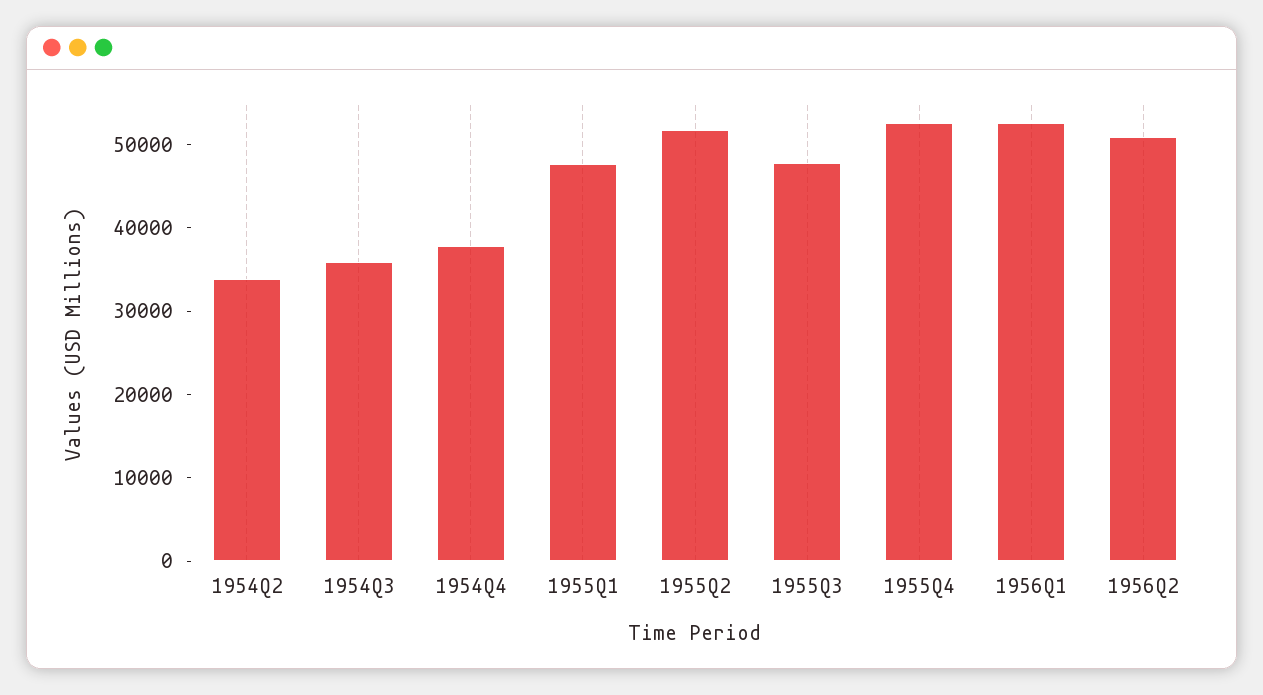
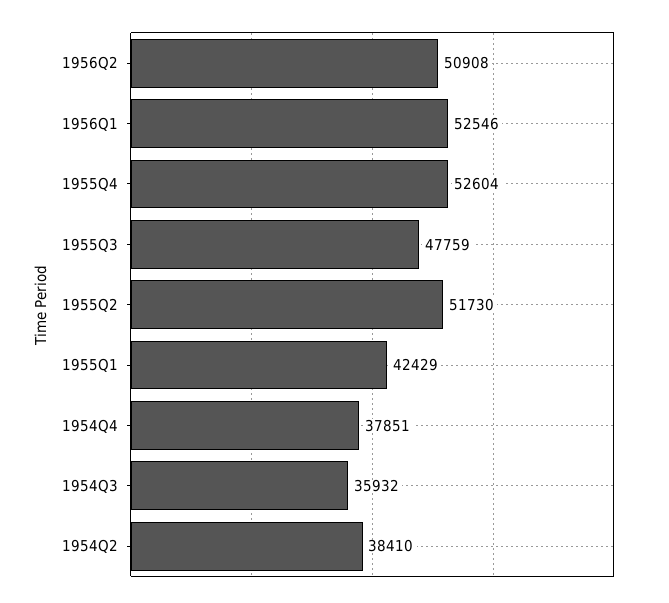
1954Q2: 34000 -> 38410
1955Q1: 48000 -> 42429

